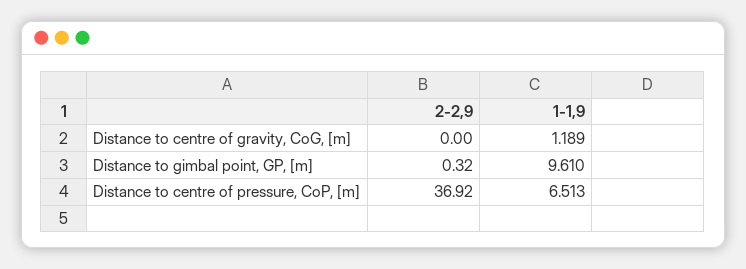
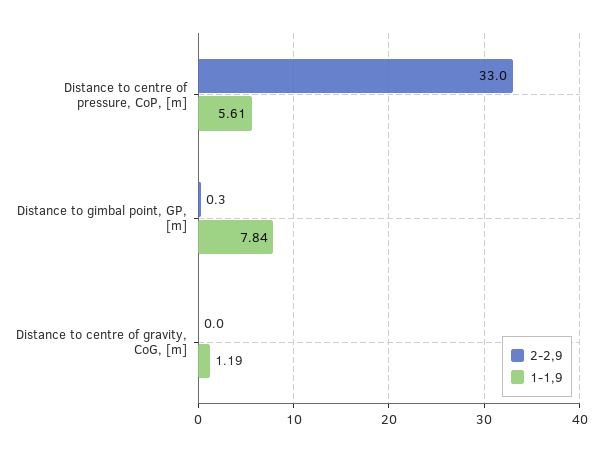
1-1,9, Distance to gimbal point, GP, [m]: 9.61 -> 7.84
2-2,9, Distance to centre of pressure, CoP, [m]: 36.92 -> 33
1-1,9, Distance to centre of pressure, CoP, [m]: 6.513 -> 5.61

